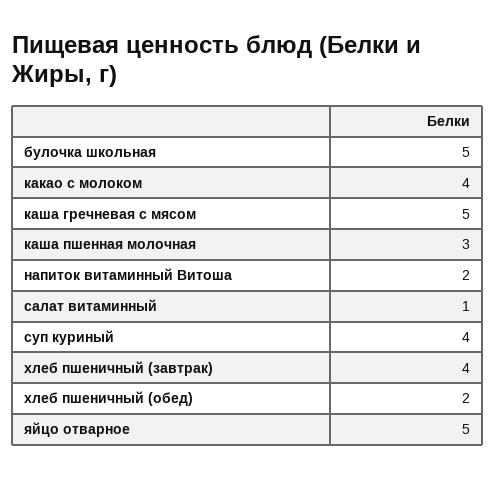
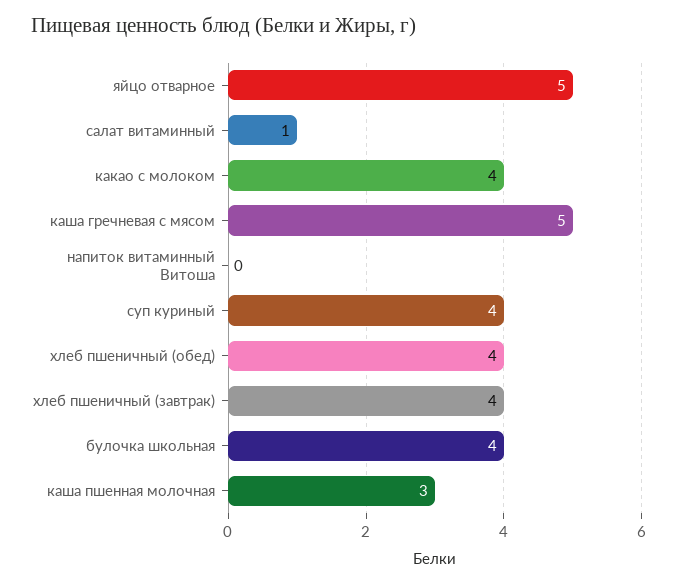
булочка школьная: 5 -> 4
напиток витаминный Витоша: 2 -> 0
хлеб пшеничный (обед): 2 -> 4

